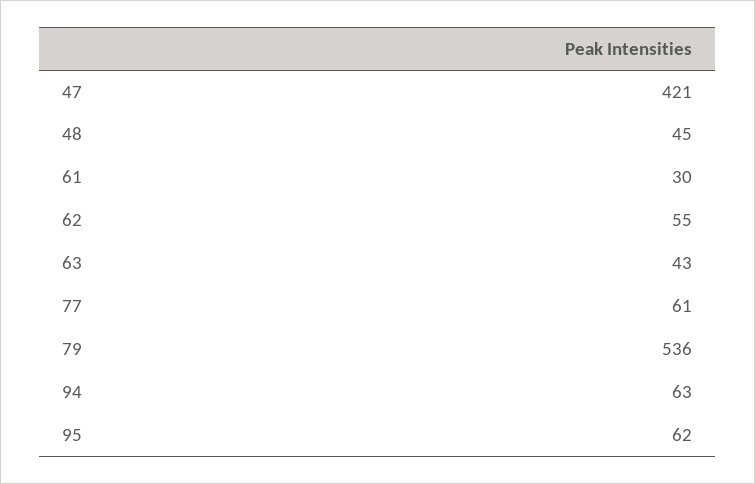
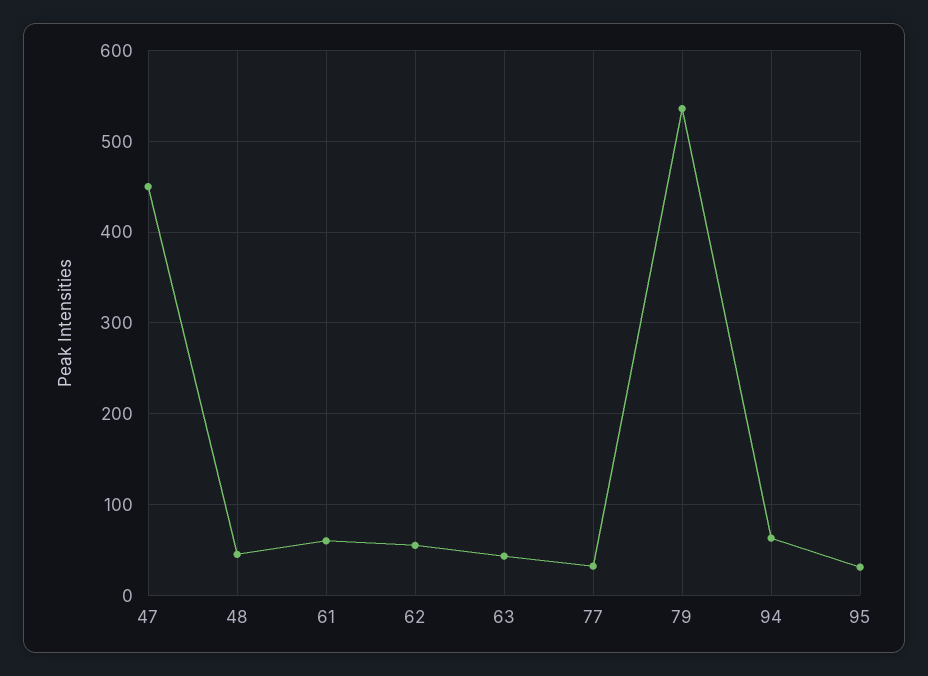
47: 421 -> 450
61: 30 -> 60
77: 61 -> 30
95: 62 -> 30

